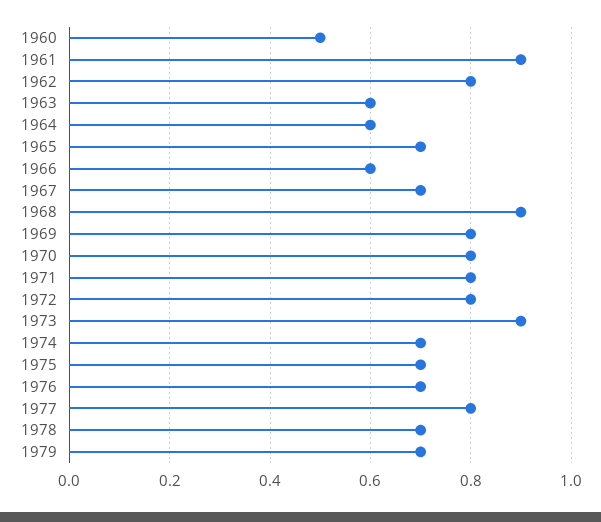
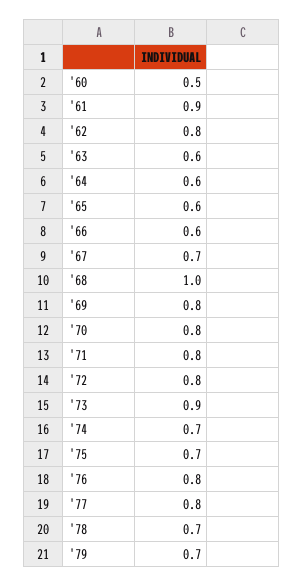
1965: 0.7 -> 0.6
1968: 0.9 -> 1
1976: 0.7 -> 0.8

